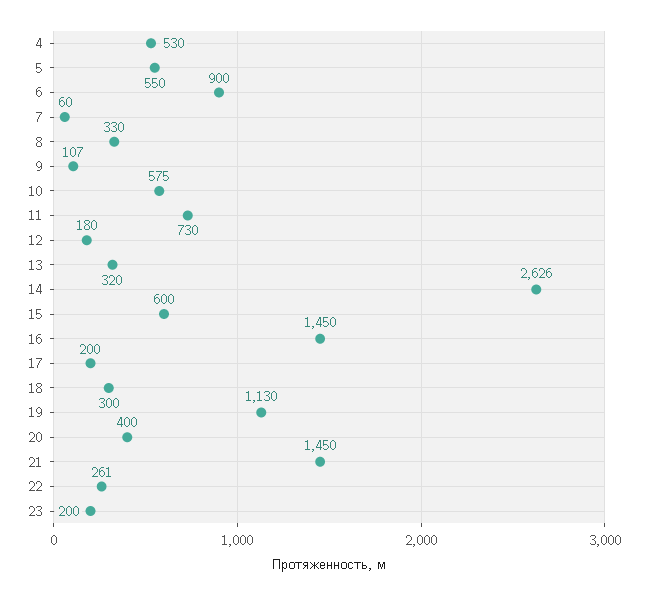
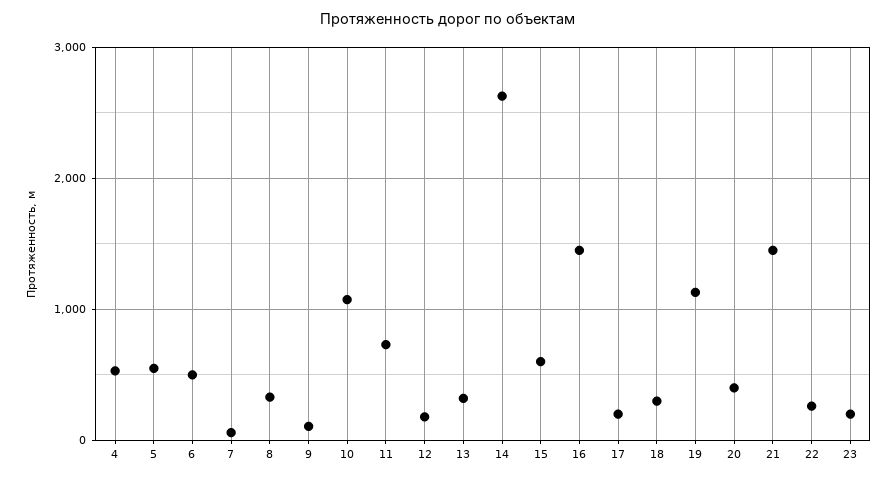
6: 900 -> 500
10: 575 -> 1100

